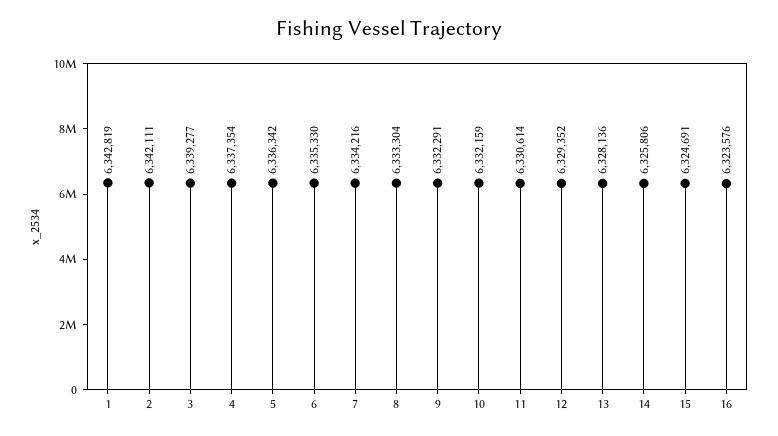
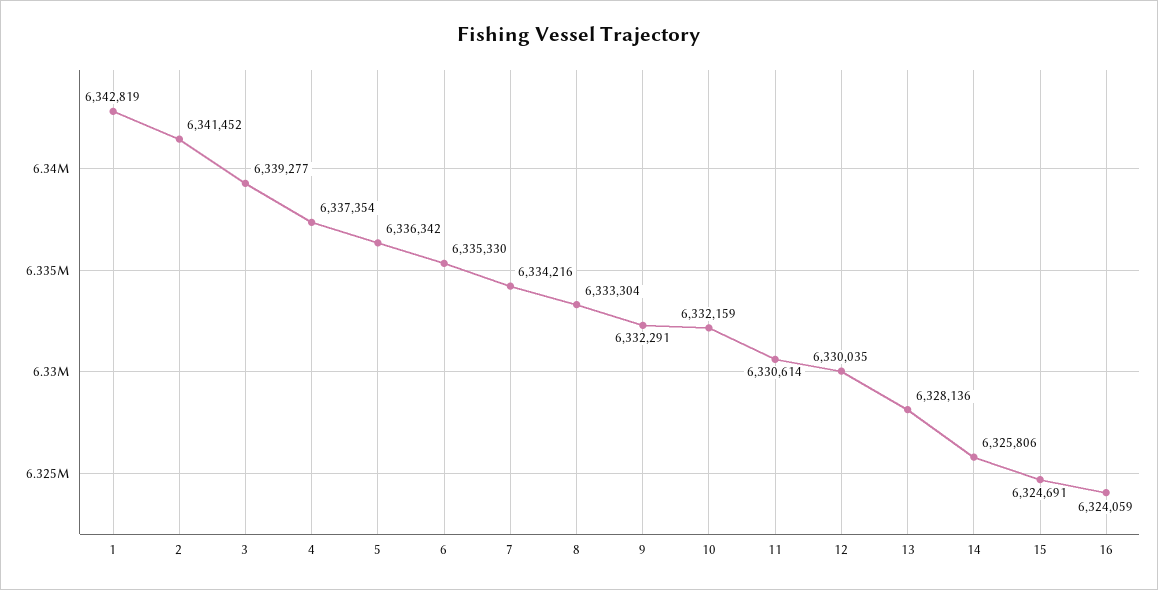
2: 6342111 -> 6341452
12: 6329352 -> 6330035
16: 6323576 -> 6324059

